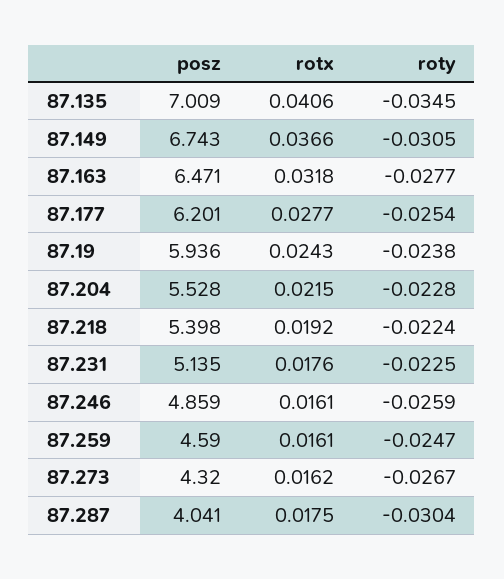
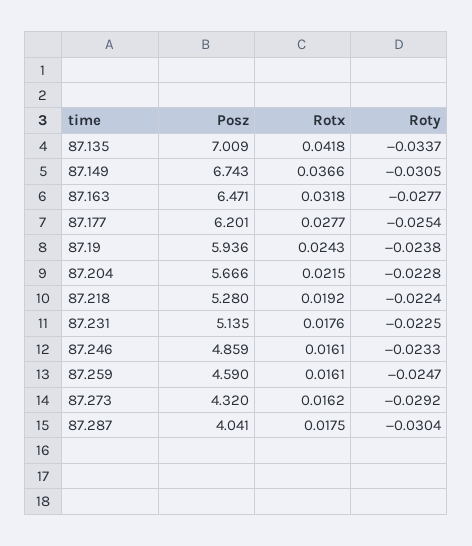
rotx, 87.135: 0.0406 -> 0.0418
roty, 87.135: -0.0345 -> -0.0337
posz, 87.204: 5.528 -> 5.666
posz, 87.218: 5.398 -> 5.28
roty, 87.246: -0.0259 -> -0.0233
roty, 87.273: -0.0267 -> -0.0292

